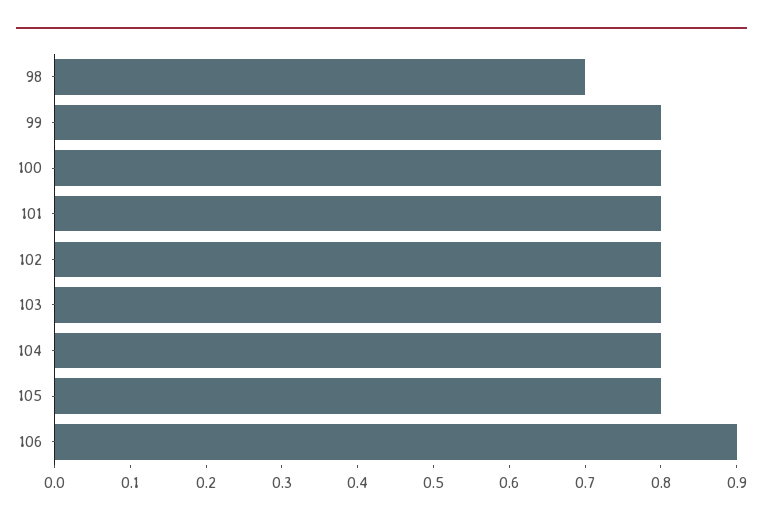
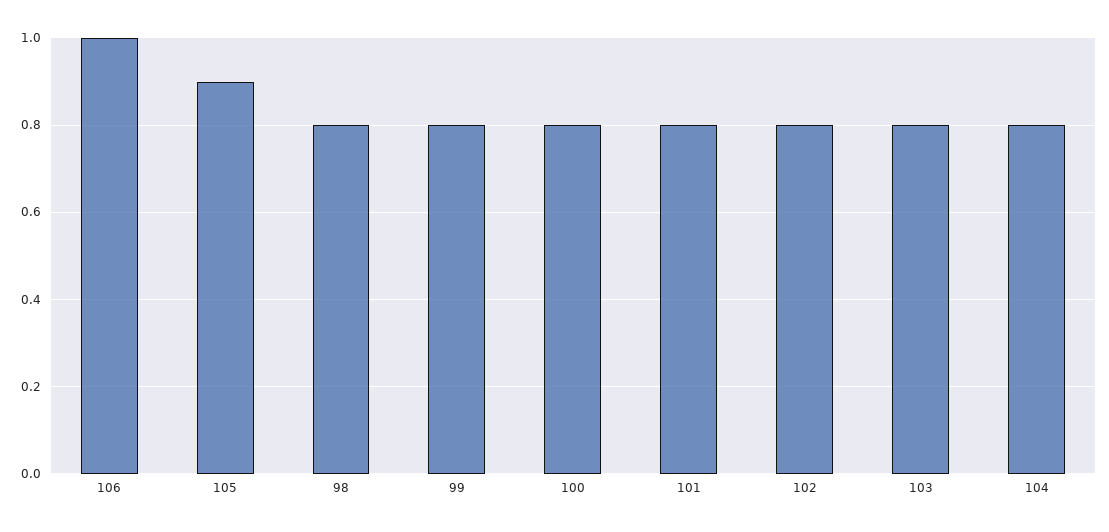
98: 0.7 -> 0.8
105: 0.8 -> 0.9
106: 0.9 -> 1

